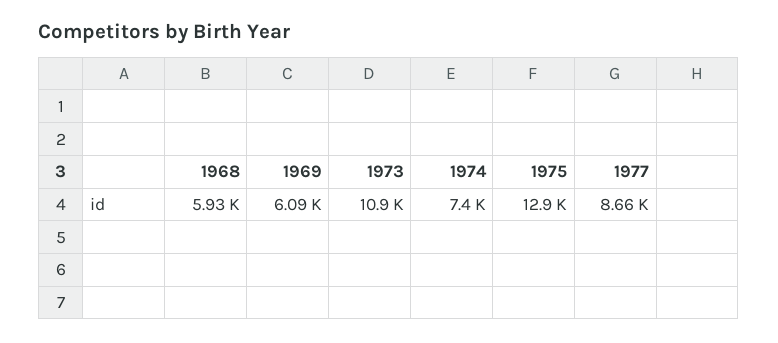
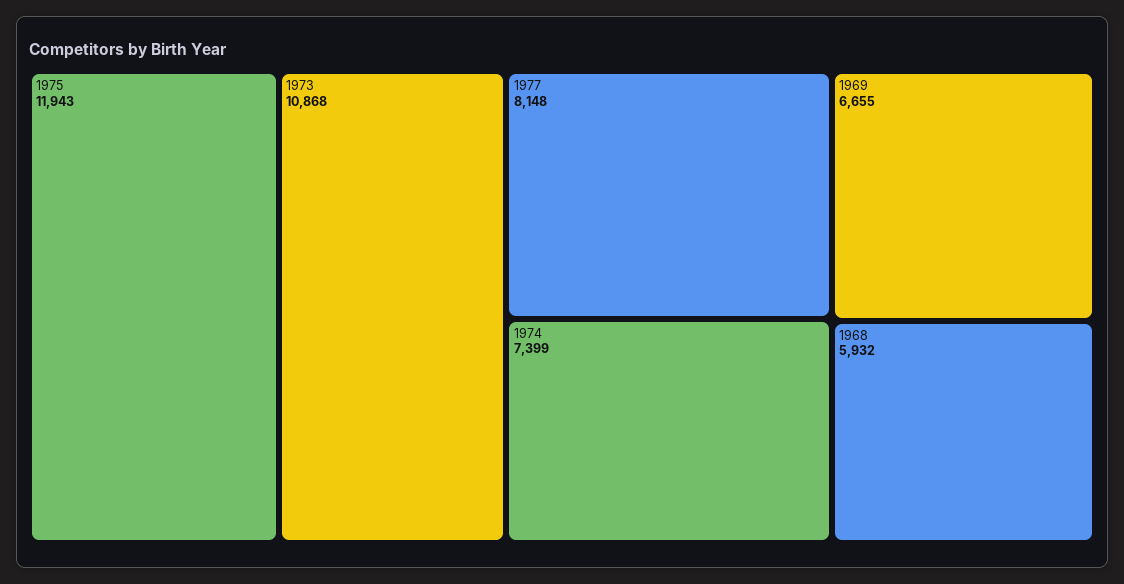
1969: 6090 -> 6655
1975: 12900 -> 11943
1977: 8660 -> 8148

